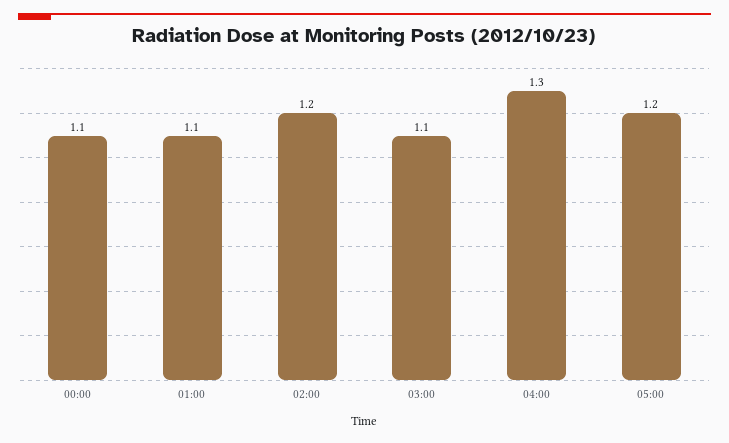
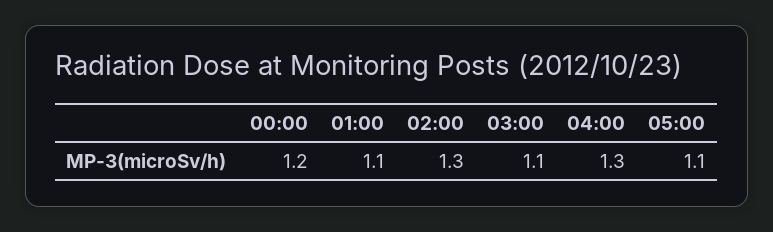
00:00: 1.1 -> 1.2
02:00: 1.2 -> 1.3
05:00: 1.2 -> 1.1

